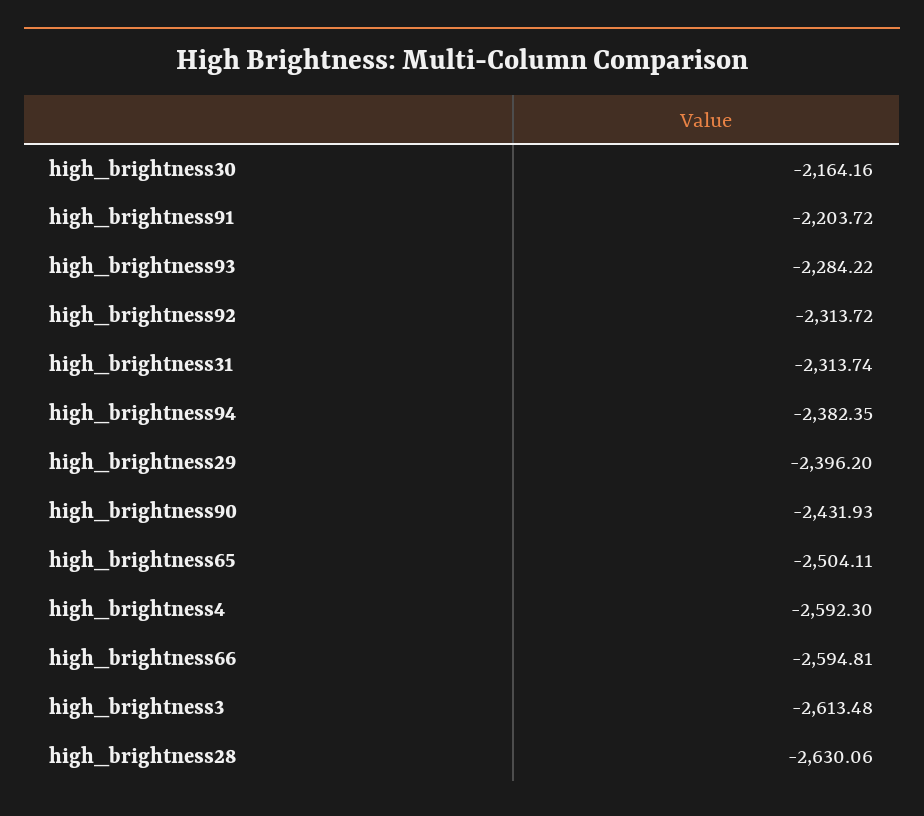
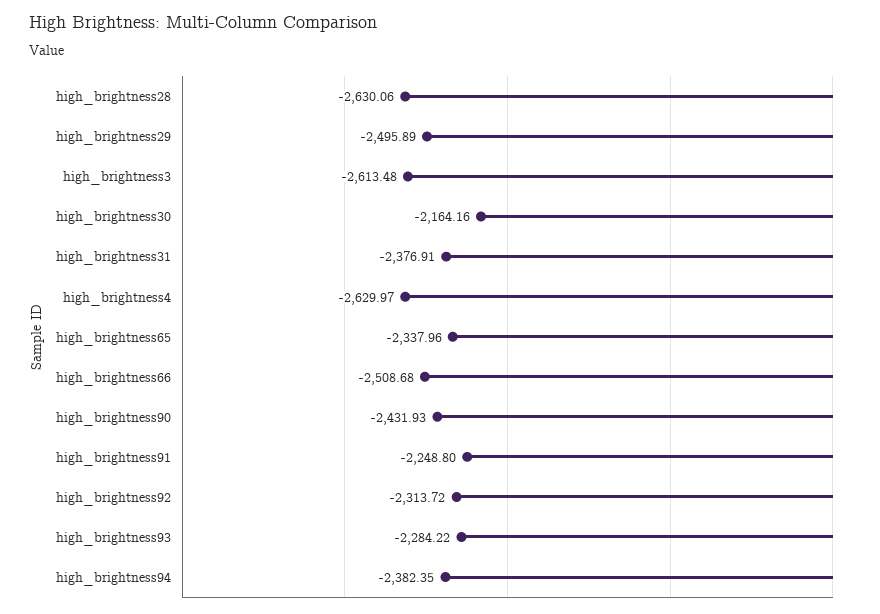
high_brightness91: -2203.72 -> -2248.8
high_brightness31: -2313.74 -> -2376.91
high_brightness29: -2396.2 -> -2495.89
high_brightness65: -2504.11 -> -2337.96
high_brightness4: -2592.3 -> -2629.97
high_brightness66: -2594.81 -> -2508.68

